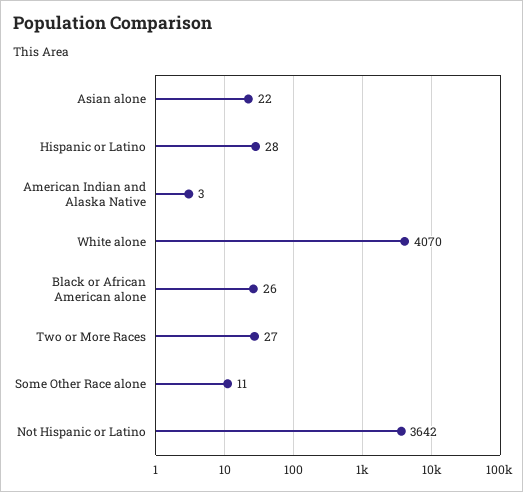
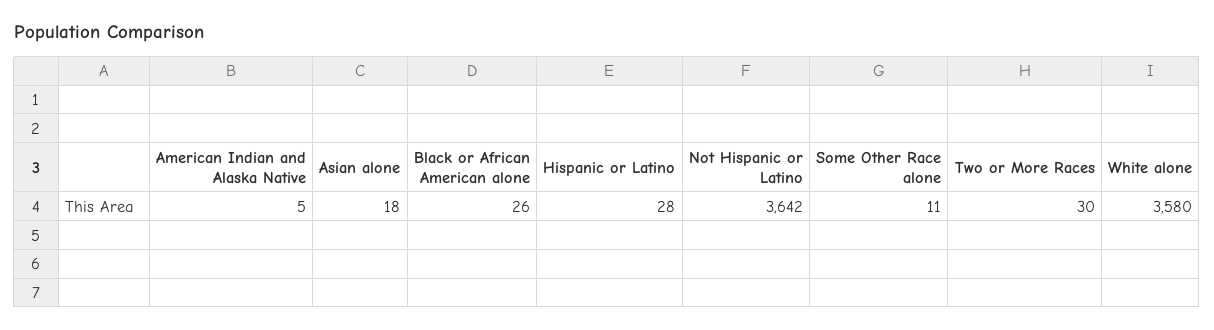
Asian alone: 22 -> 18
American Indian and Alaska Native: 3 -> 5
White alone: 4070 -> 3580
Two or More Races: 27 -> 30

